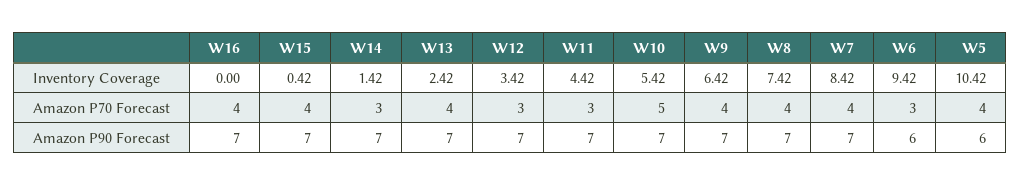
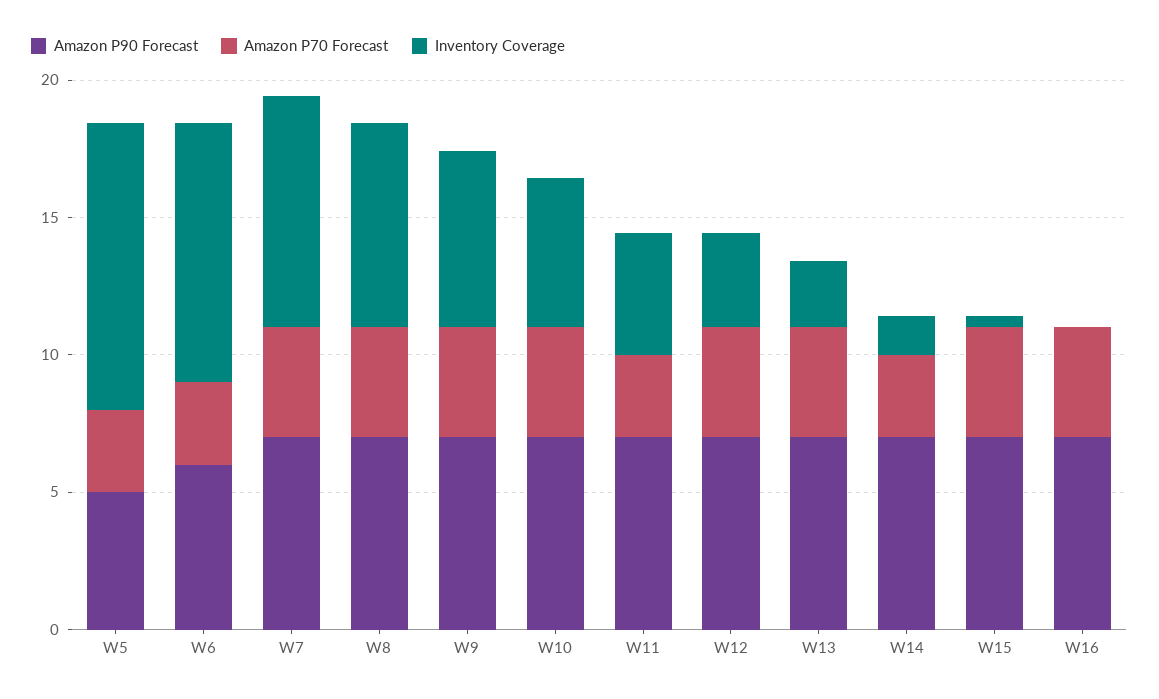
Amazon P70 Forecast, W12: 3 -> 4
Amazon P70 Forecast, W10: 5 -> 4
Amazon P70 Forecast, W5: 4 -> 3
Amazon P90 Forecast, W5: 6 -> 5

